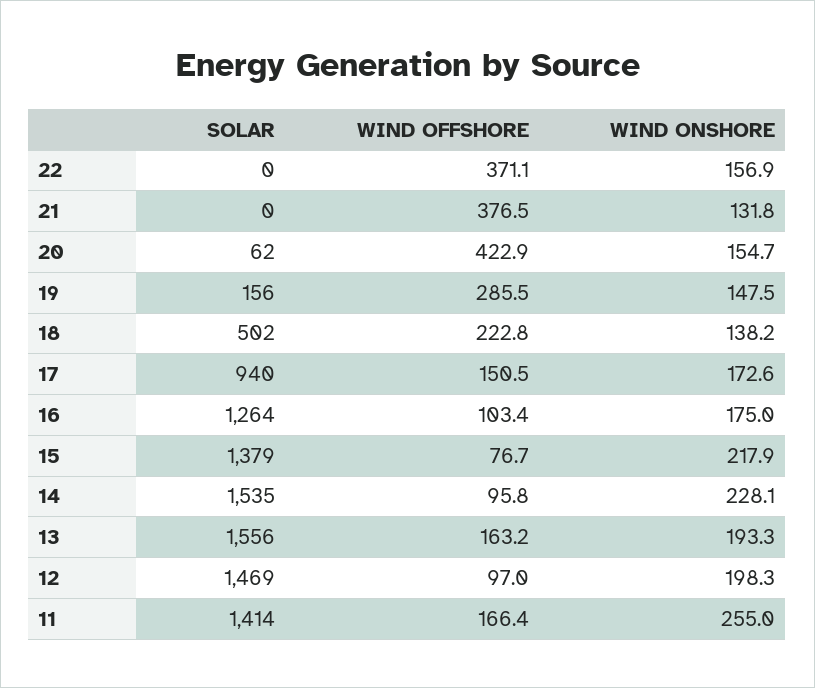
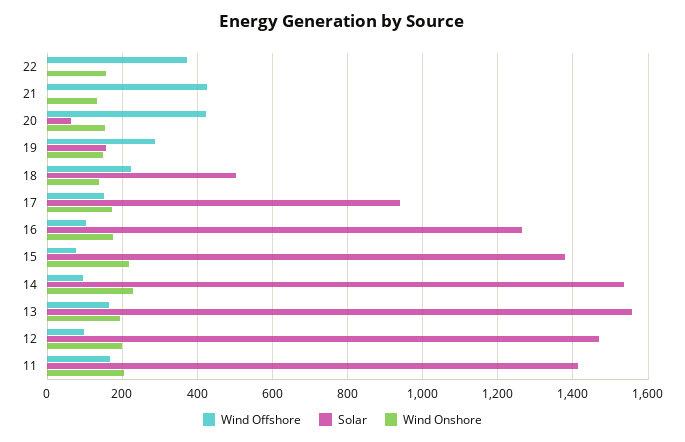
WIND OFFSHORE, 21: 376.5 -> 420
WIND ONSHORE, 11: 255 -> 200

